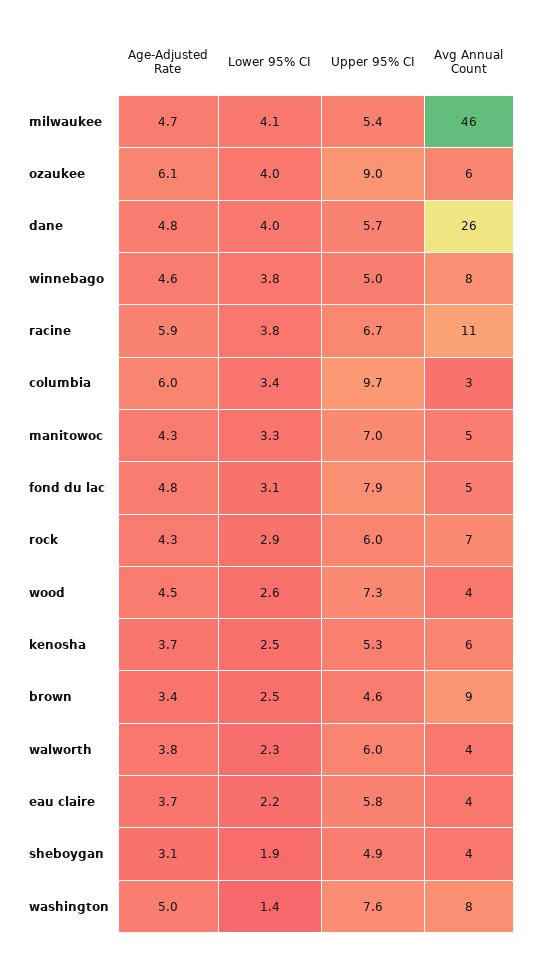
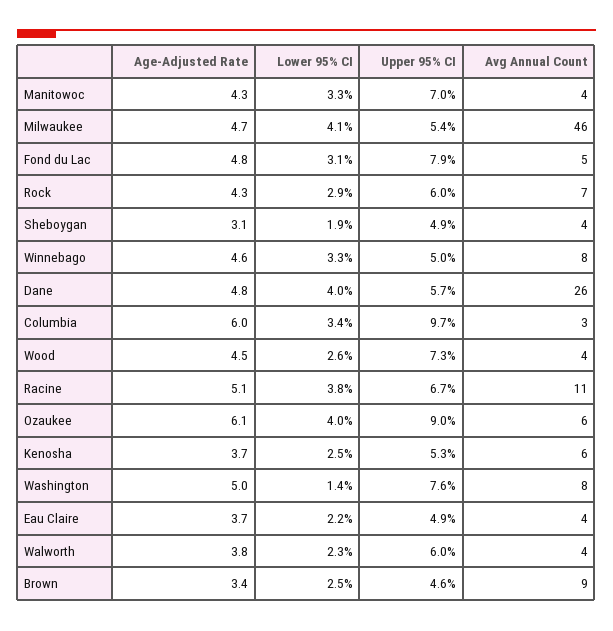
Lower 95% CI, winnebago: 3.8 -> 3.3
Age-Adjusted Rate, racine: 5.9 -> 5.1
Avg Annual Count, manitowoc: 5 -> 4
Upper 95% CI, eau claire: 5.8 -> 4.9

